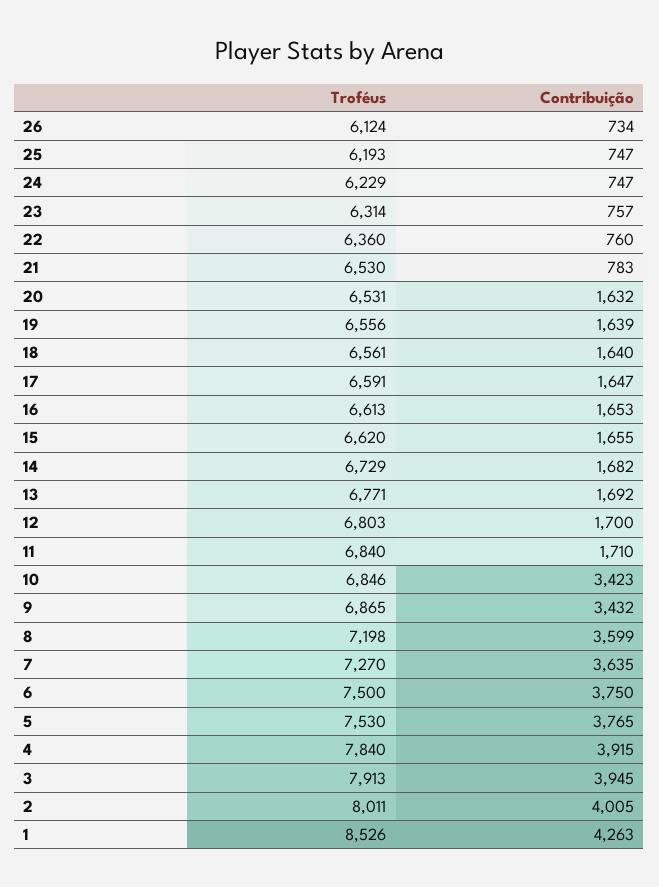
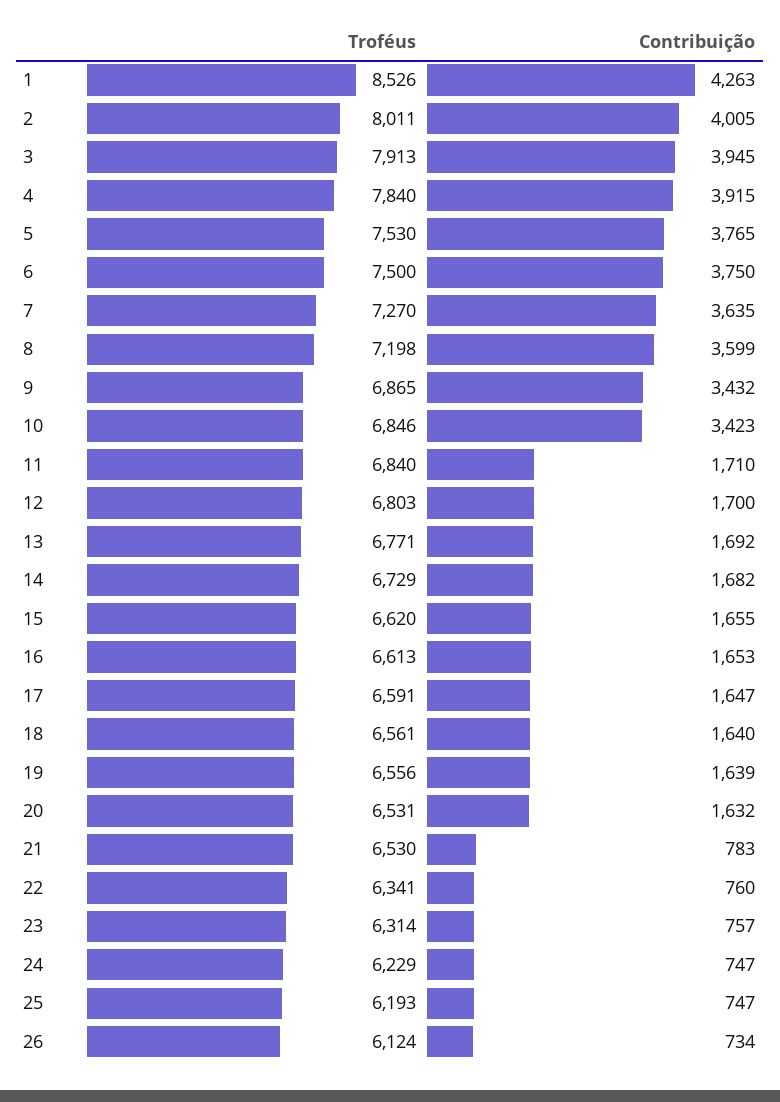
Troféus, 22: 6360 -> 6341

